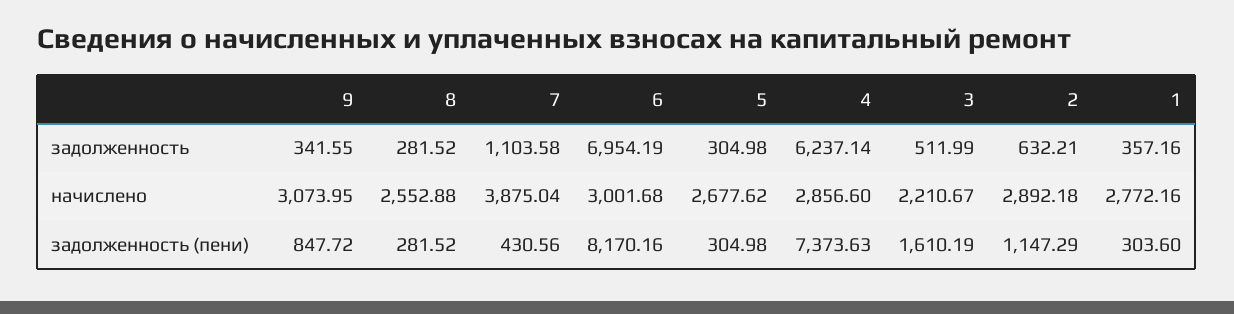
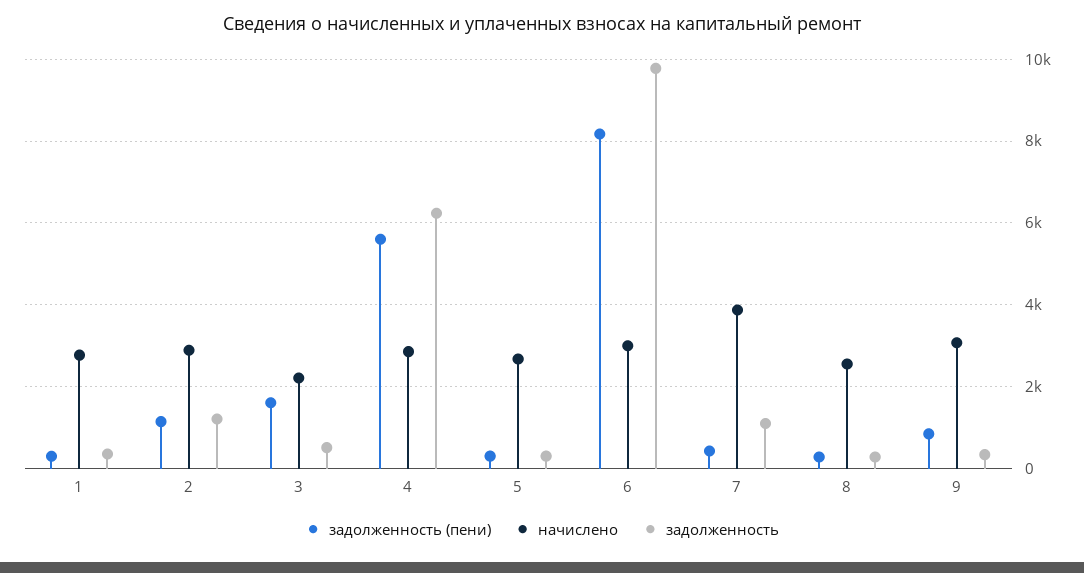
задолженность, 6: 6954.19 -> 9800
задолженность, 2: 632.21 -> 1200
задолженность (пени), 4: 7373.63 -> 5600

